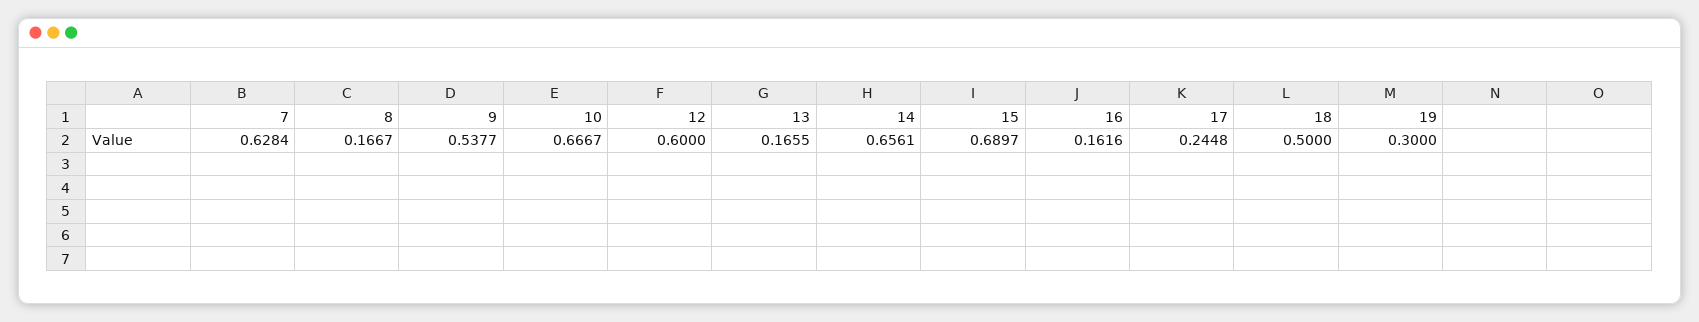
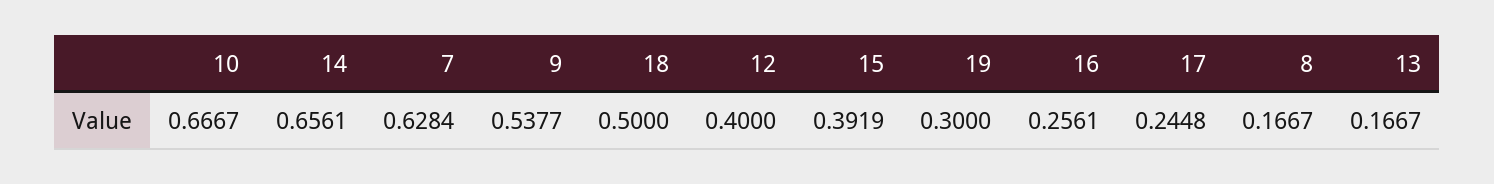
12: 0.6 -> 0.4
13: 0.1655 -> 0.1667
15: 0.6897 -> 0.3919
16: 0.1616 -> 0.2561

